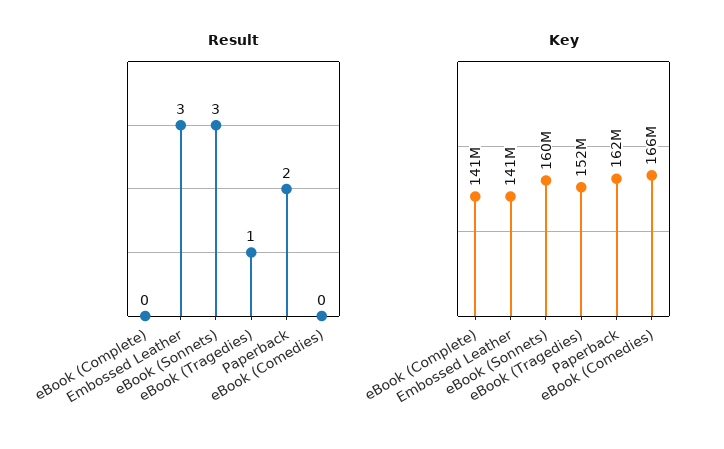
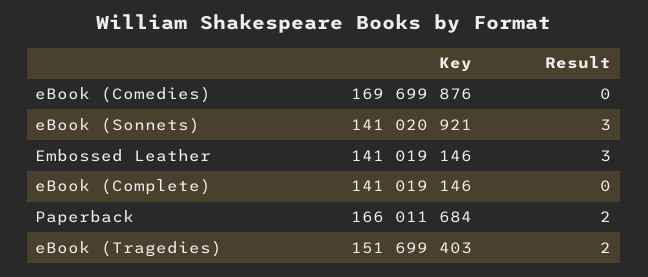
Result, eBook (Tragedies): 1 -> 2
Key, eBook (Sonnets): 160000000 -> 141020921
Key, Paperback: 162000000 -> 166011684
Key, eBook (Comedies): 166000000 -> 169699876

